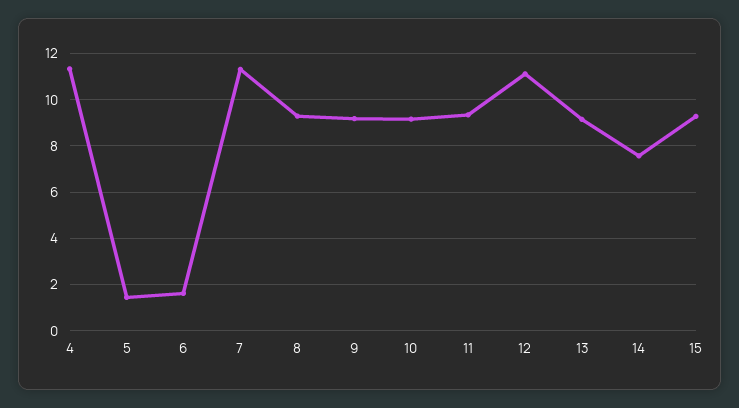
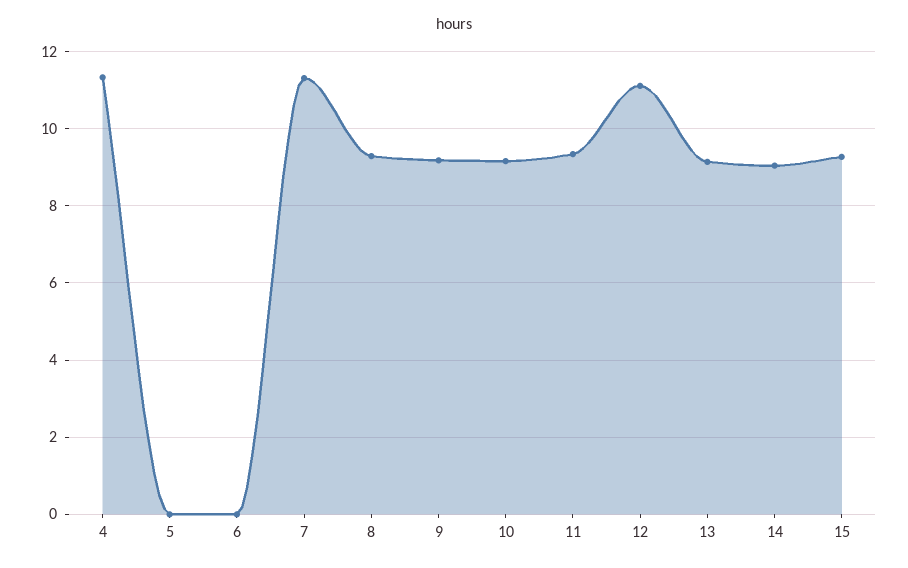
5: 1.5 -> 0
6: 1.5 -> 0
14: 7.5 -> 9

